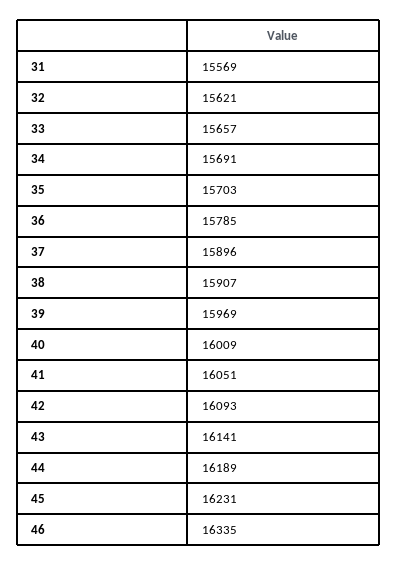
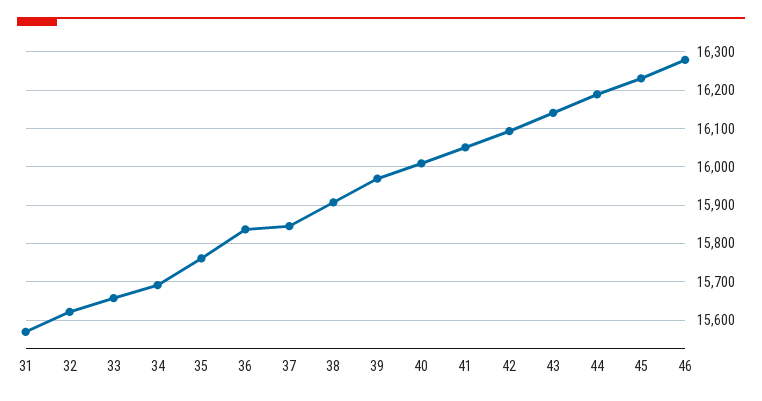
35: 15703 -> 15760
36: 15785 -> 15840
37: 15896 -> 15840
46: 16335 -> 16280

